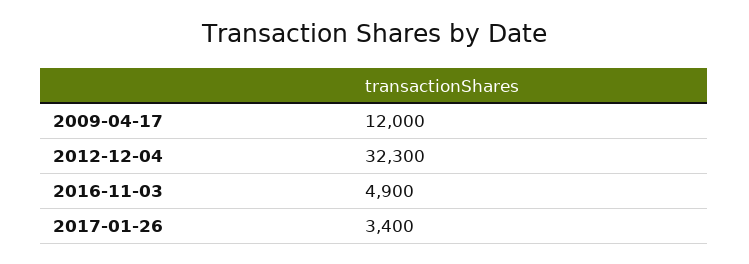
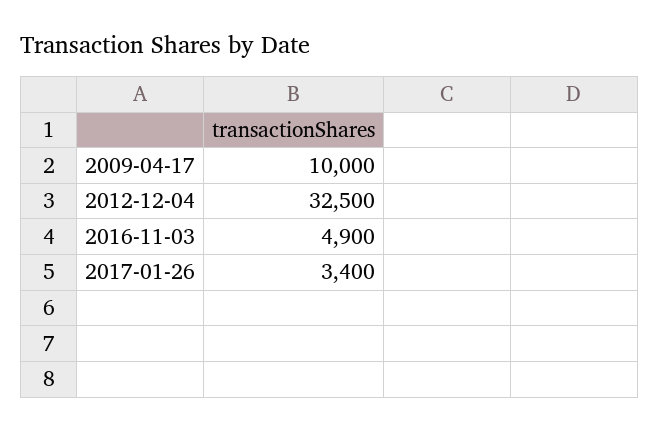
2009-04-17: 12000 -> 10000
2012-12-04: 32300 -> 32500

